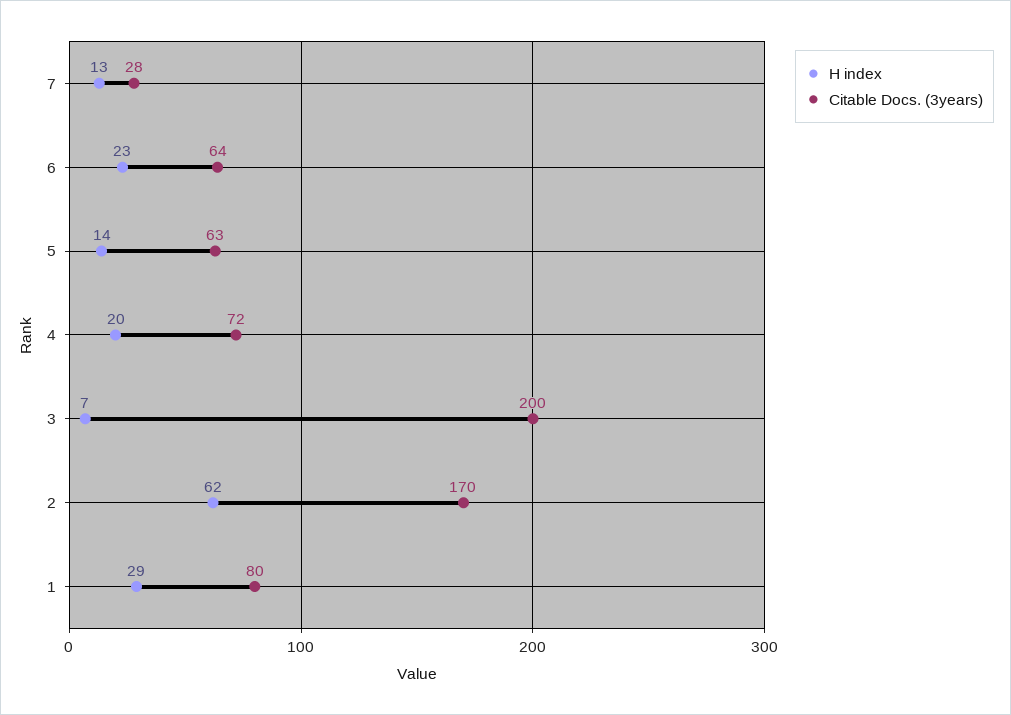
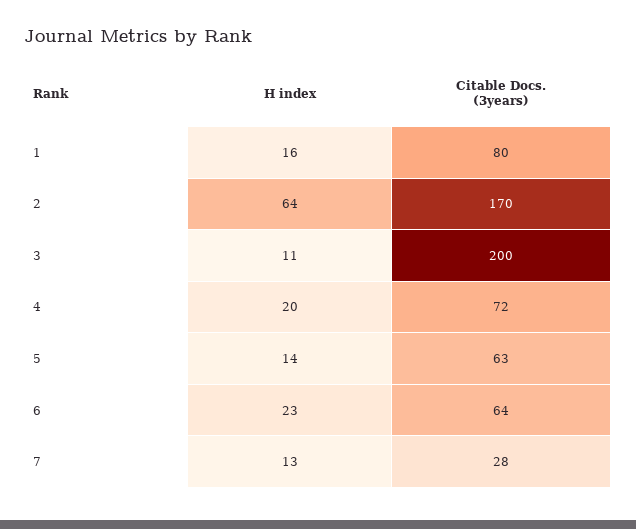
H index, 3: 7 -> 11
H index, 2: 62 -> 64
H index, 1: 29 -> 16

